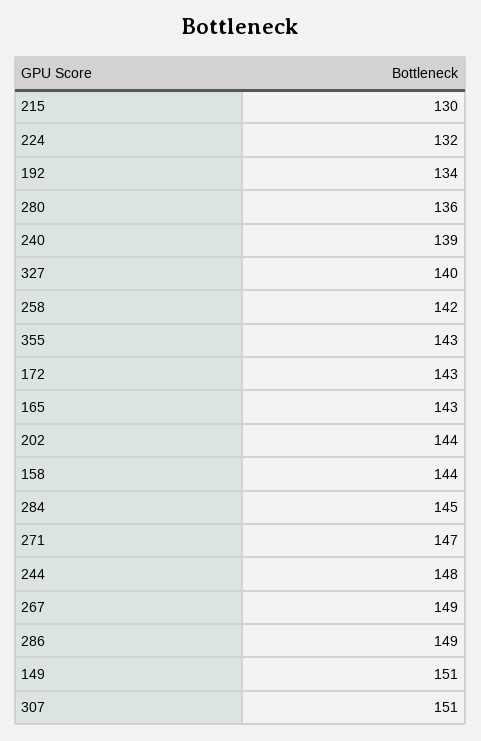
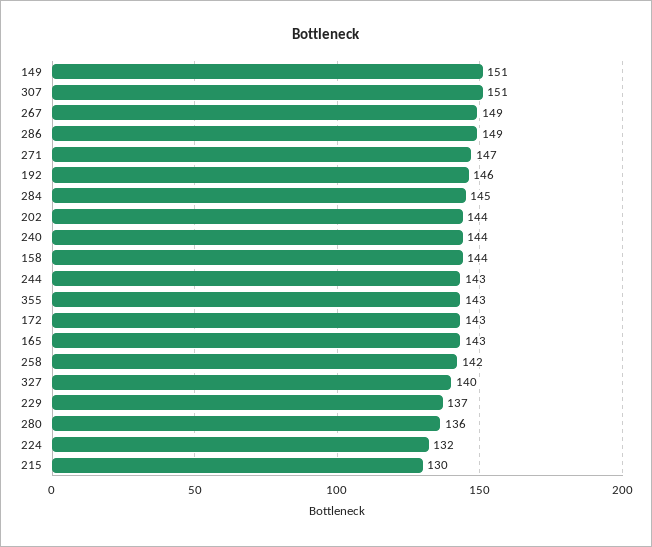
192: 134 -> 146
240: 139 -> 144
244: 148 -> 143
229: none -> 137

